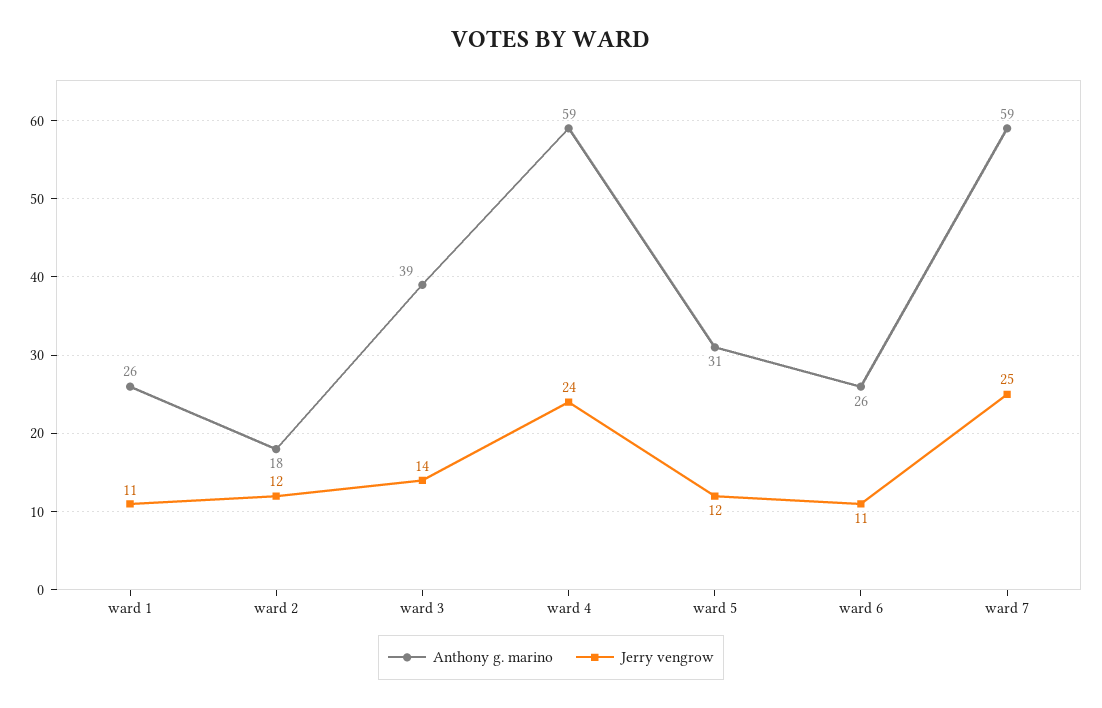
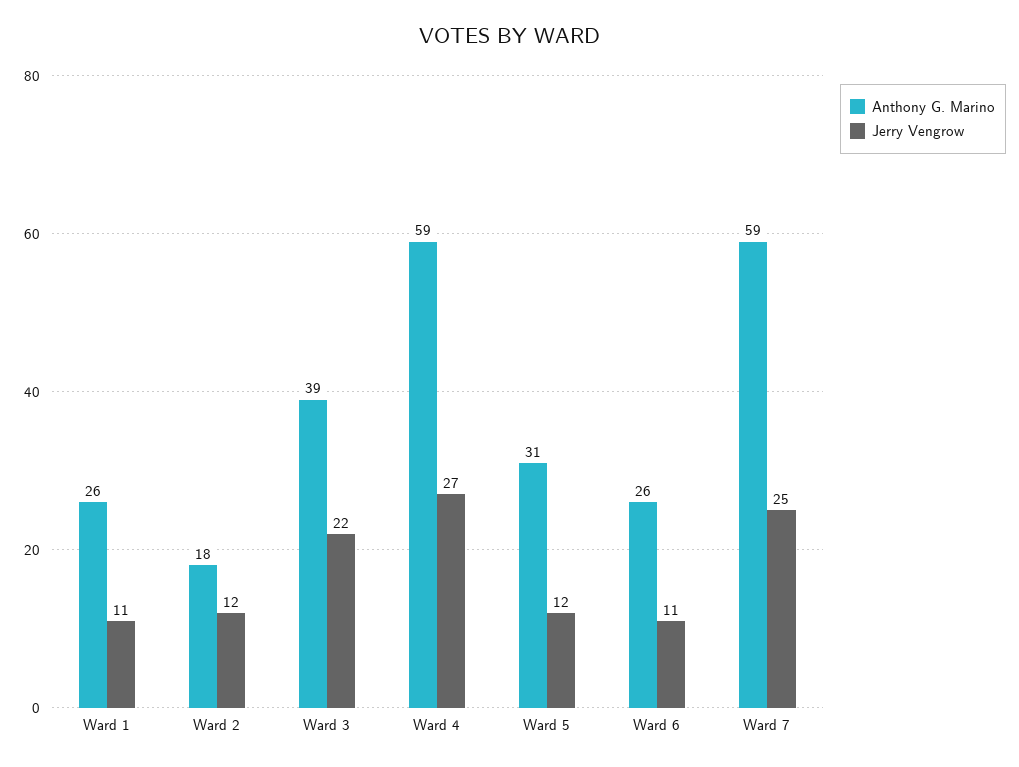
Jerry vengrow, ward 3: 14 -> 22
Jerry vengrow, ward 4: 24 -> 27

